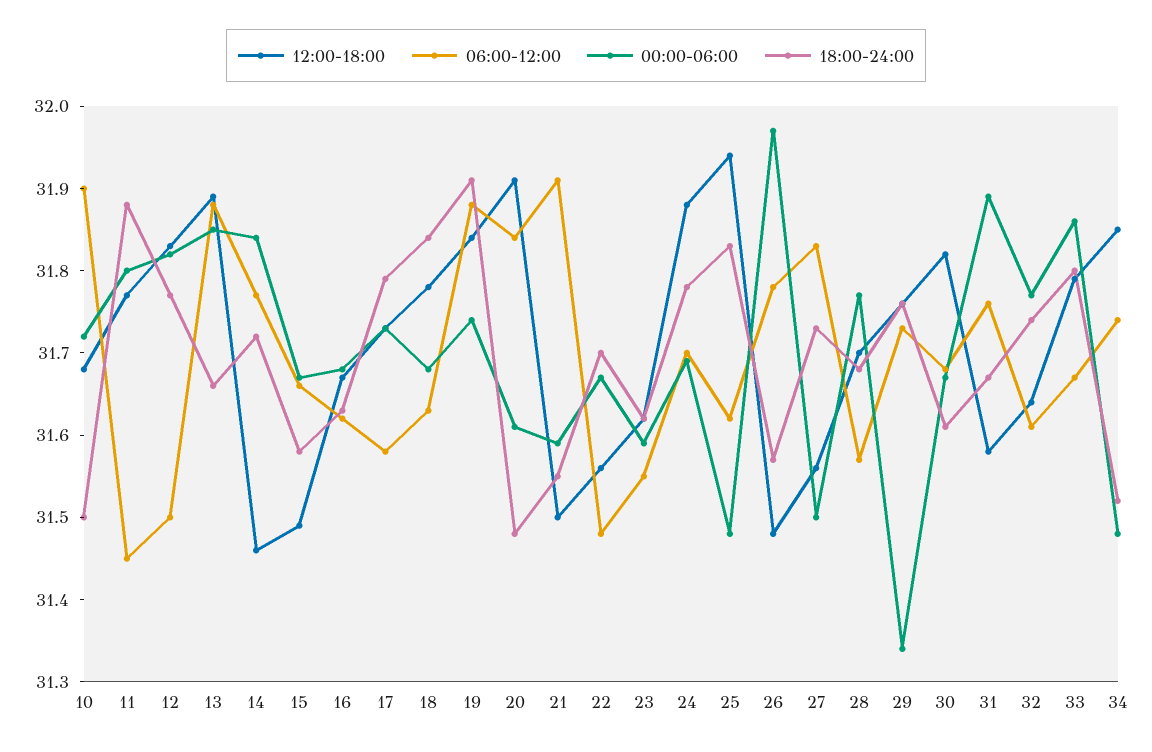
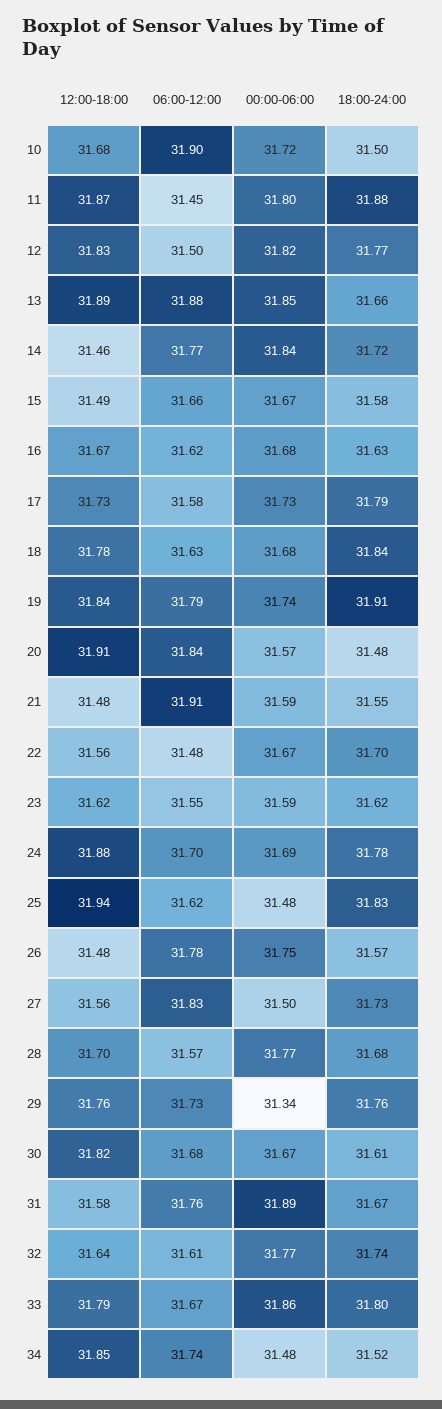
12:00-18:00, 11: 31.77 -> 31.87
06:00-12:00, 19: 31.88 -> 31.79
00:00-06:00, 20: 31.61 -> 31.57
12:00-18:00, 21: 31.5 -> 31.48
00:00-06:00, 26: 31.97 -> 31.75

